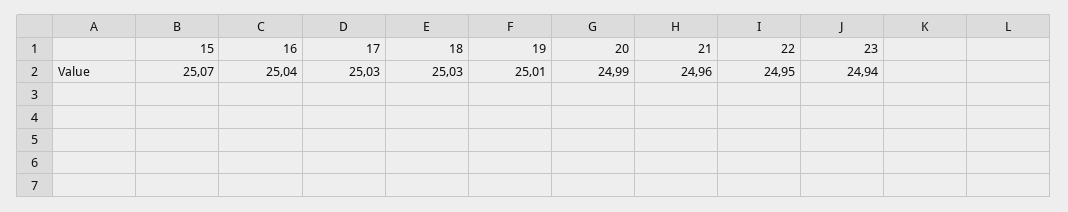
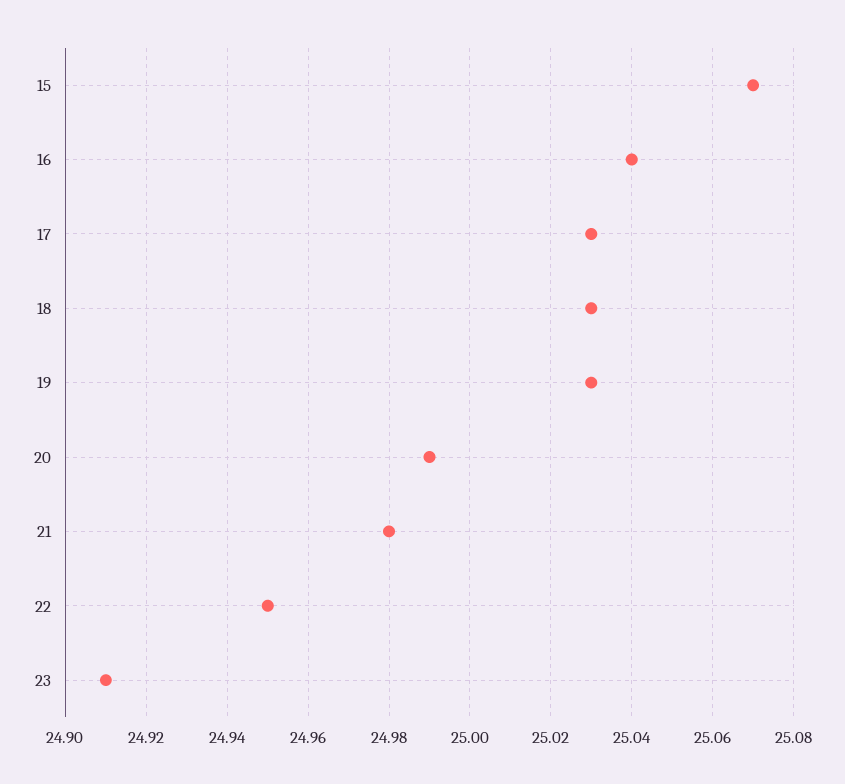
19: 25.01 -> 25.03
21: 24.96 -> 24.98
23: 24.94 -> 24.91

